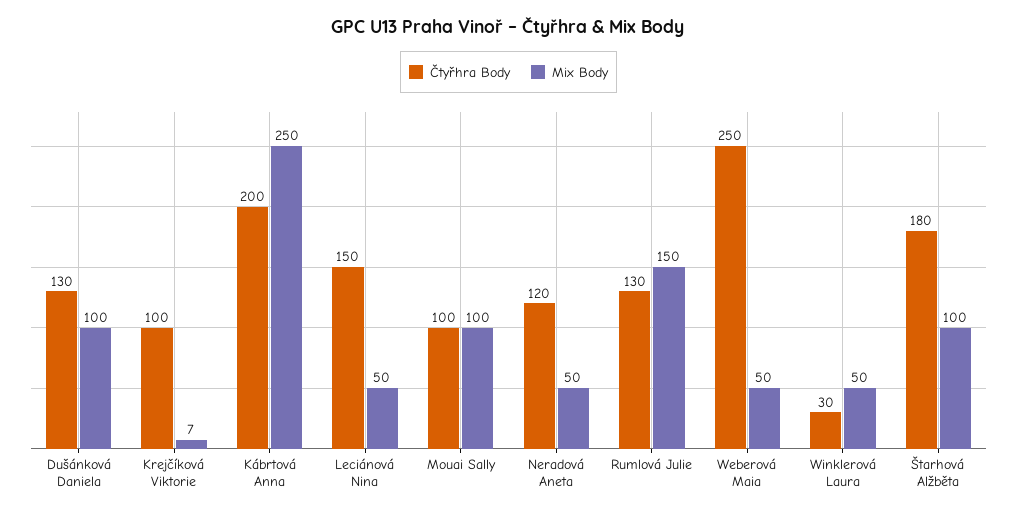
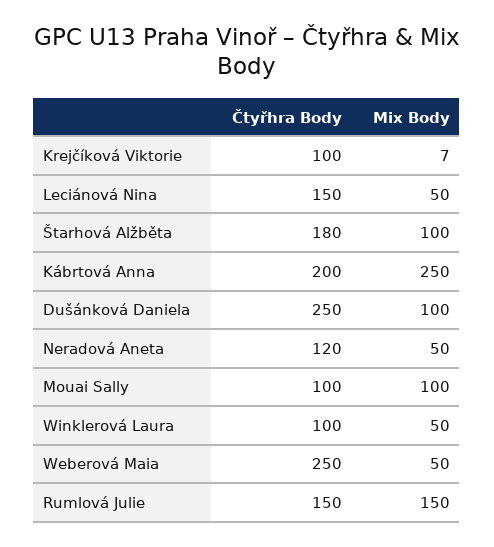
Čtyřhra Body, Dušánková Daniela: 130 -> 250
Čtyřhra Body, Rumlová Julie: 130 -> 150
Čtyřhra Body, Winklerová Laura: 30 -> 100

